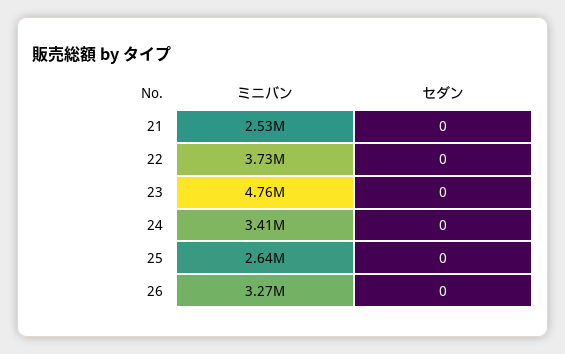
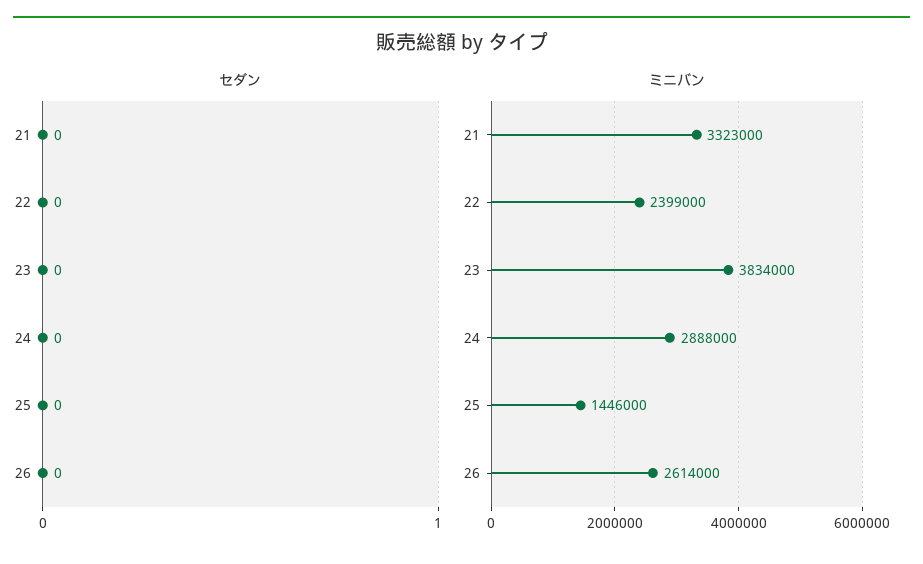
ミニバン, 21: 2530000 -> 3323000
ミニバン, 22: 3730000 -> 2399000
ミニバン, 23: 4760000 -> 3834000
ミニバン, 24: 3410000 -> 2888000
ミニバン, 25: 2640000 -> 1446000
ミニバン, 26: 3270000 -> 2614000

